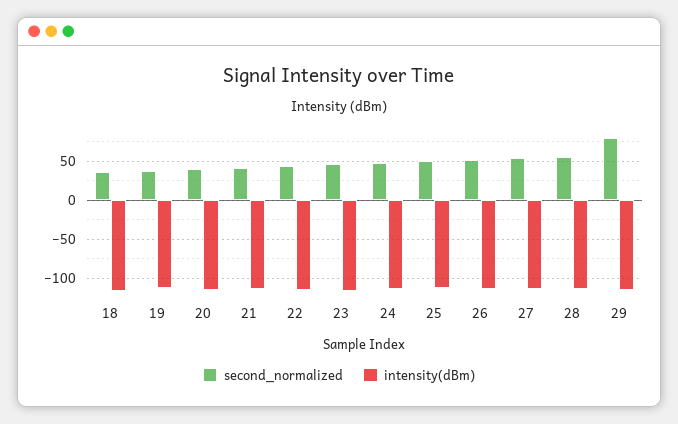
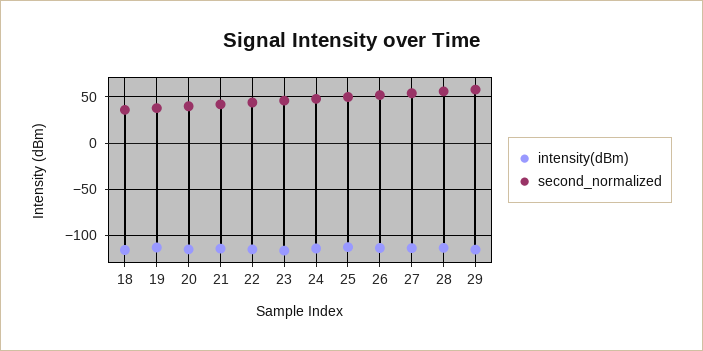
second_normalized, 29: 80 -> 60

